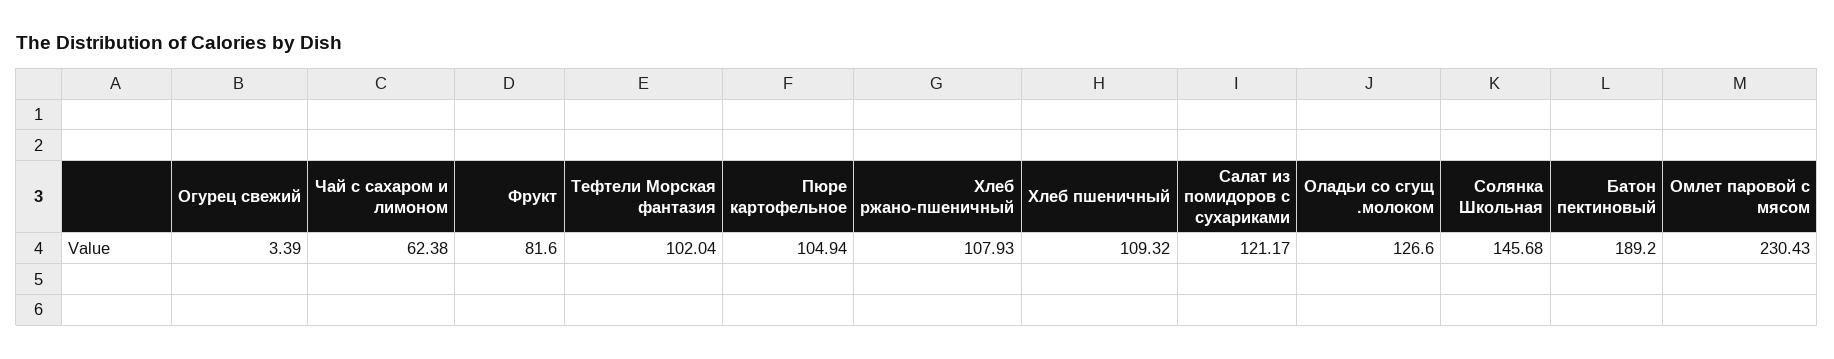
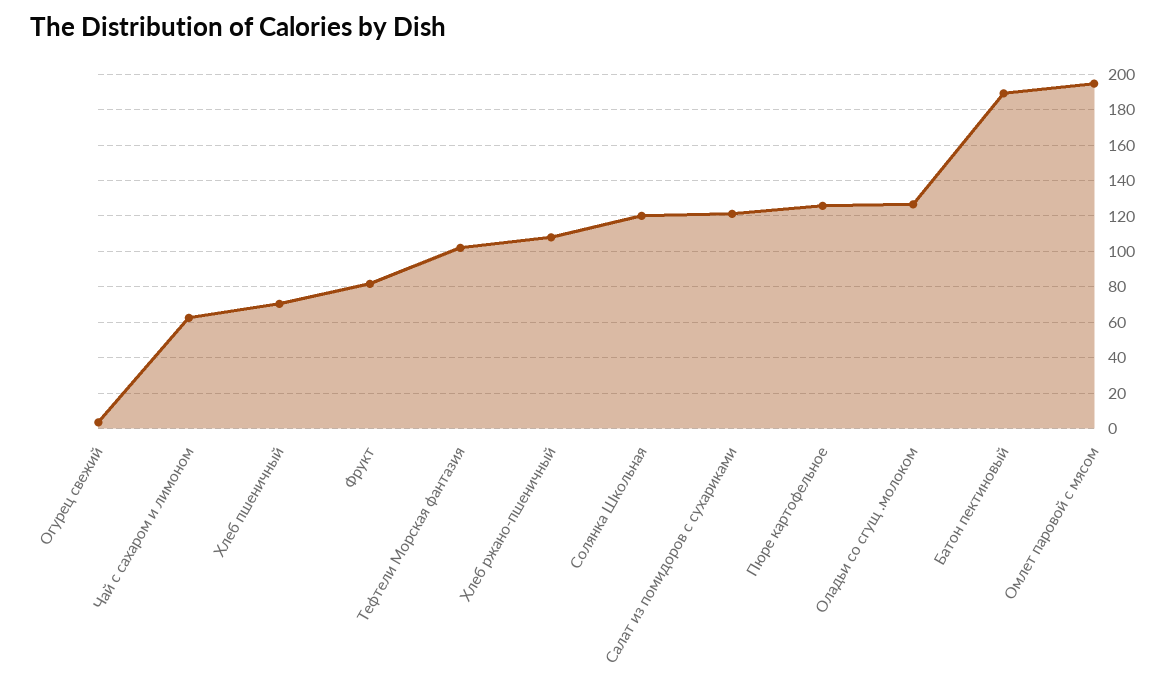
Пюре картофельное: 104.94 -> 125
Хлеб пшеничный: 109.32 -> 70
Солянка Школьная: 145.68 -> 120
Омлет паровой с мясом: 230.43 -> 195

